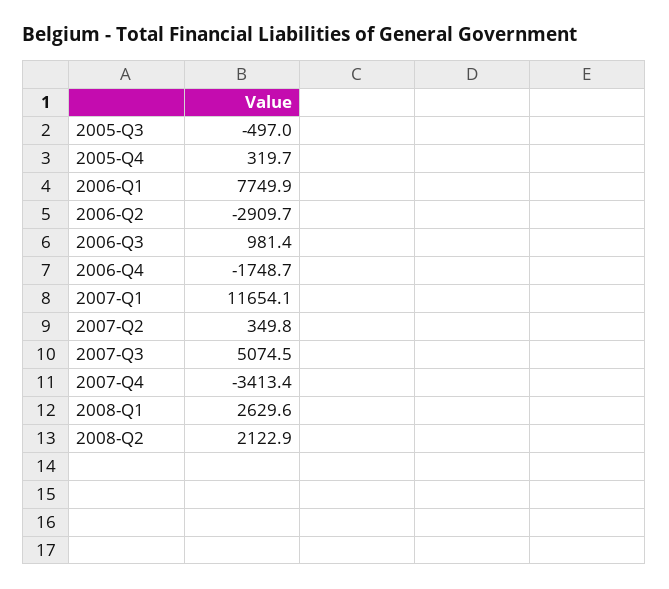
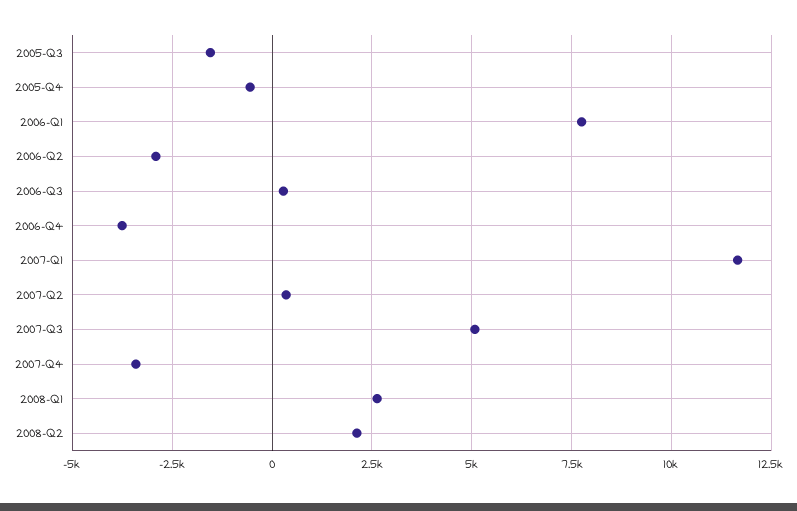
2005-Q3: -497 -> -1500
2005-Q4: 319.7 -> -500
2006-Q3: 981.4 -> 250
2006-Q4: -1748.7 -> -3750

